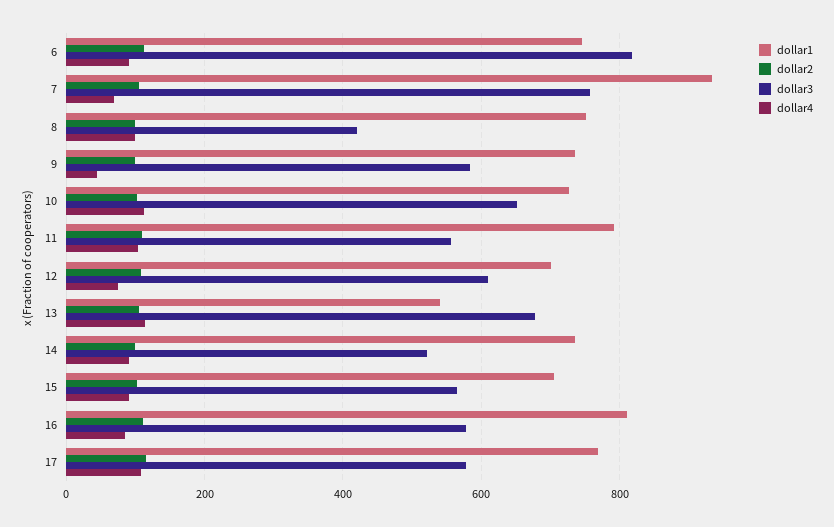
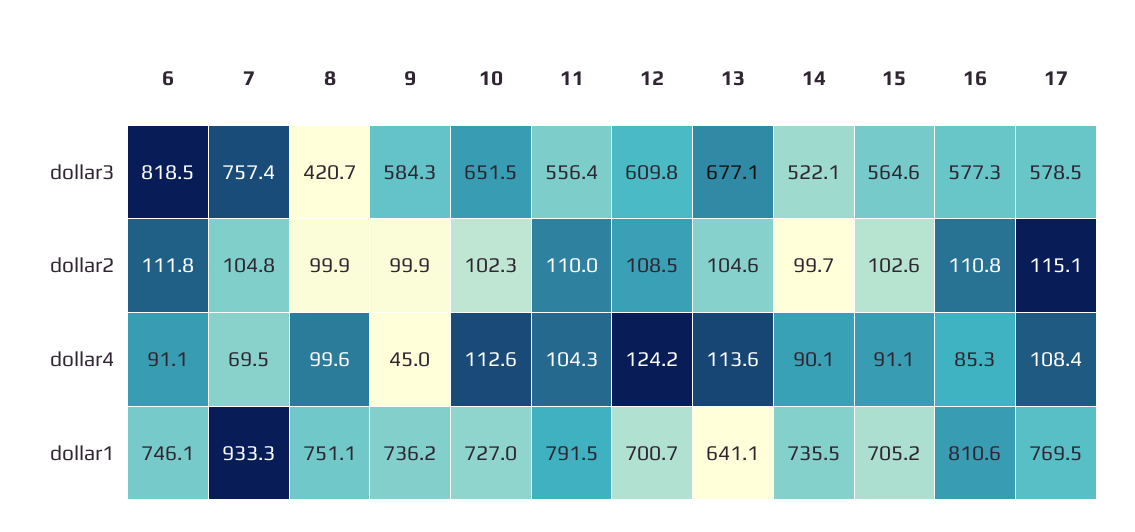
dollar4, 12: 80 -> 124.2
dollar1, 13: 540 -> 641.1

